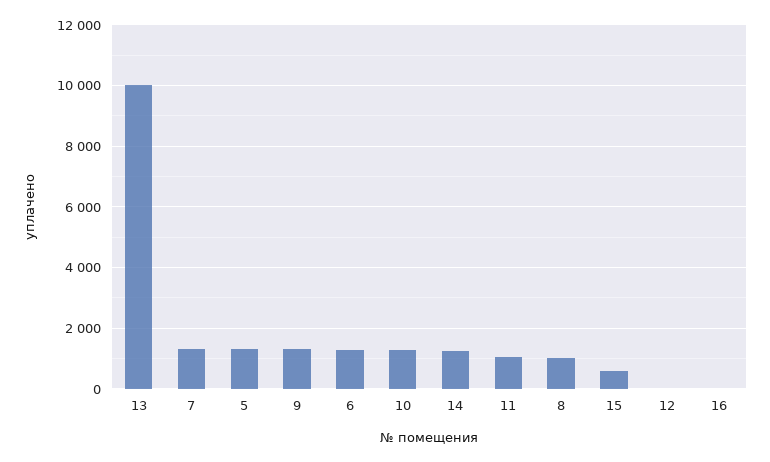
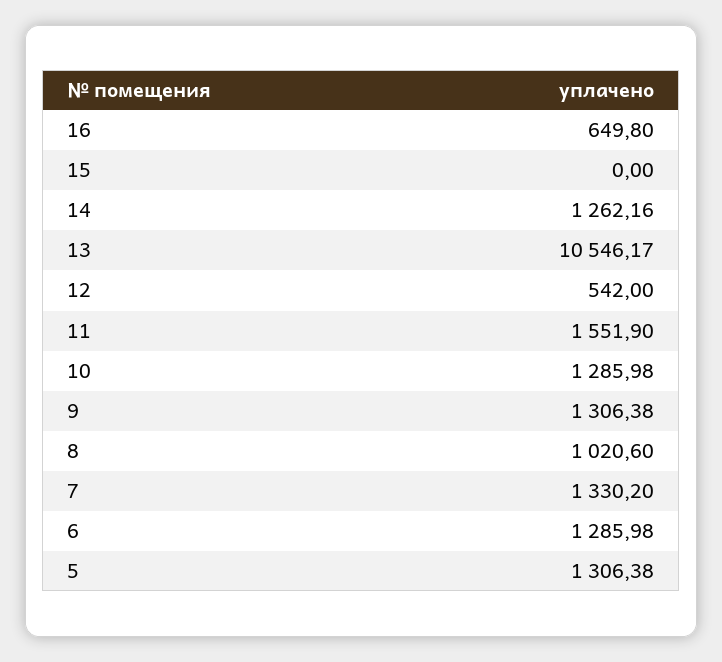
13: 10000 -> 10546.17
11: 1000 -> 1551.9
15: 600 -> 0
12: 0 -> 542
16: 0 -> 649.8

